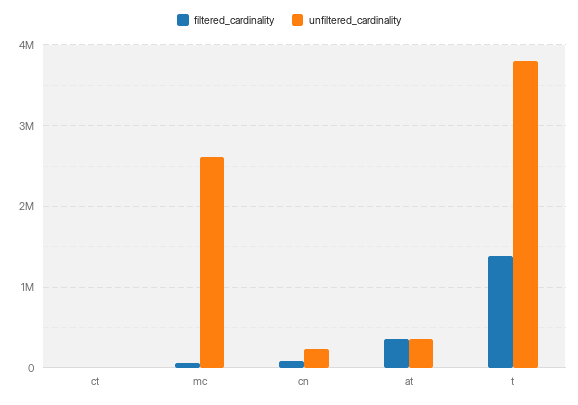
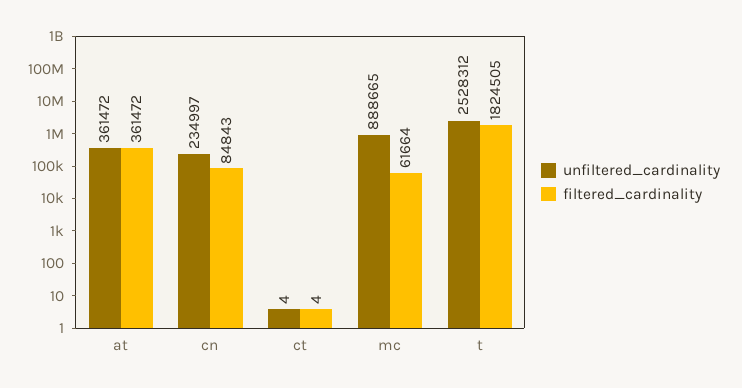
unfiltered_cardinality, mc: 2600000 -> 888665
filtered_cardinality, t: 1400000 -> 1824505
unfiltered_cardinality, t: 3800000 -> 2528312

